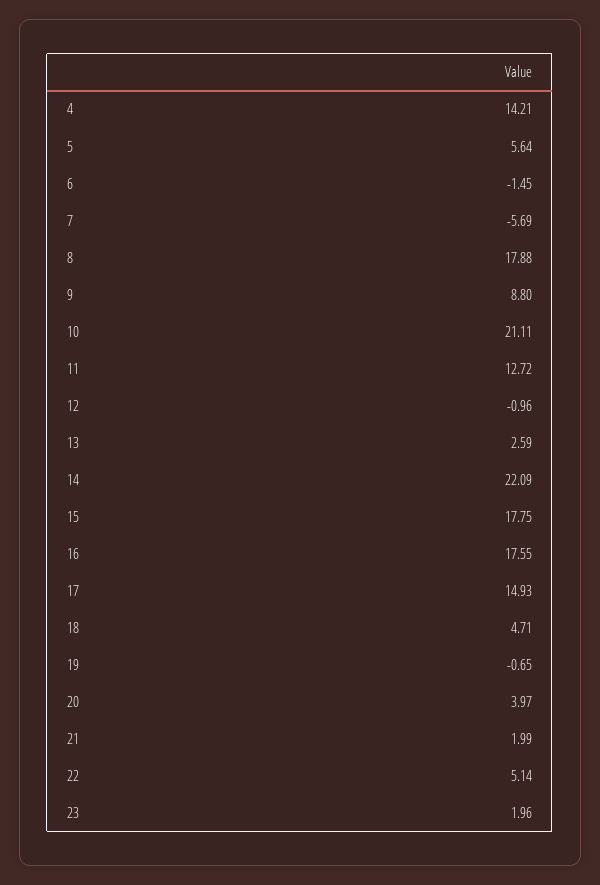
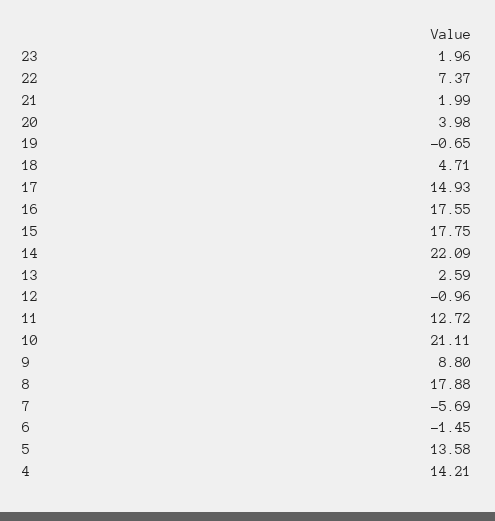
5: 5.64 -> 13.58
20: 3.97 -> 3.98
22: 5.14 -> 7.37

